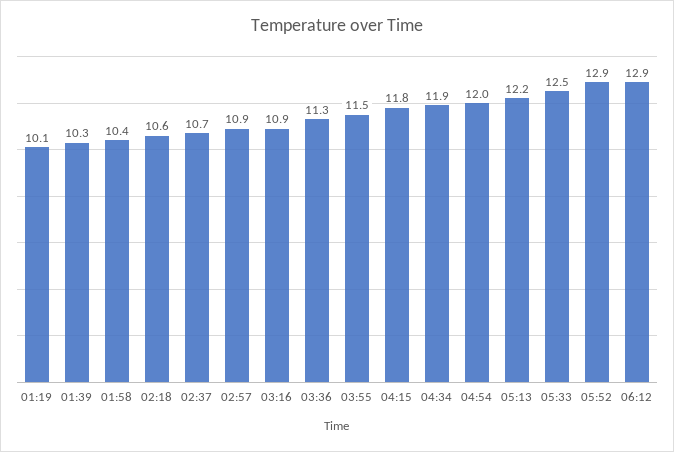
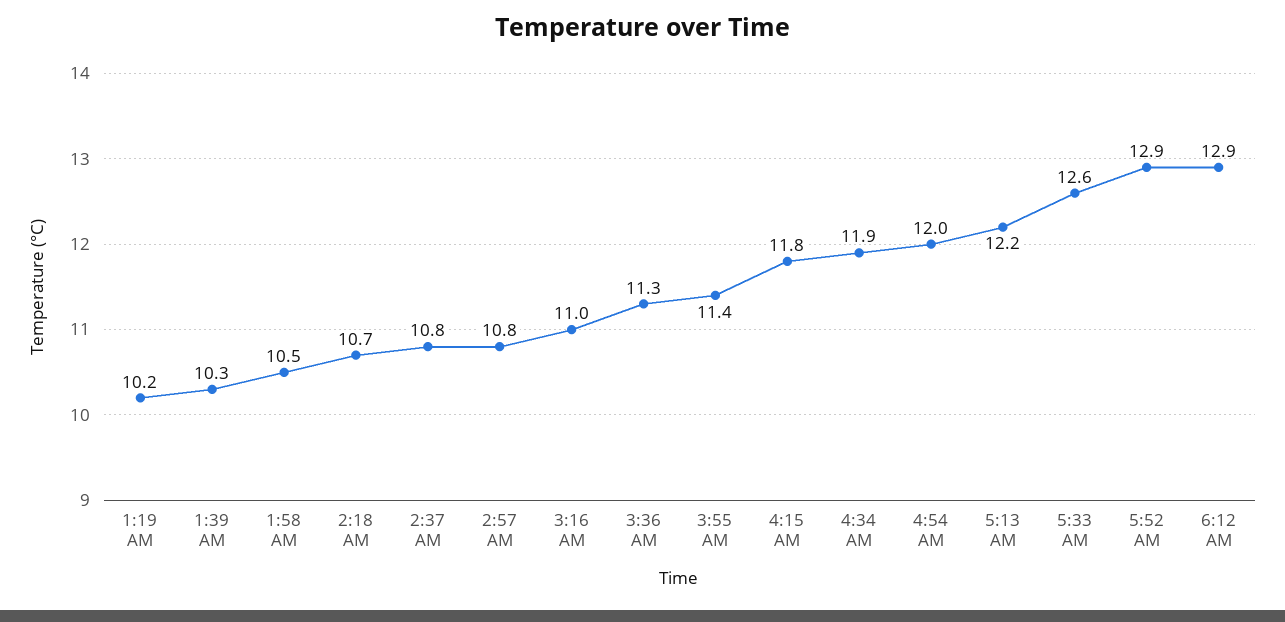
01:19: 10.1 -> 10.2
01:58: 10.4 -> 10.5
02:18: 10.6 -> 10.7
02:37: 10.7 -> 10.8
02:57: 10.9 -> 10.8
03:16: 10.9 -> 11
03:55: 11.5 -> 11.4
05:33: 12.5 -> 12.6

